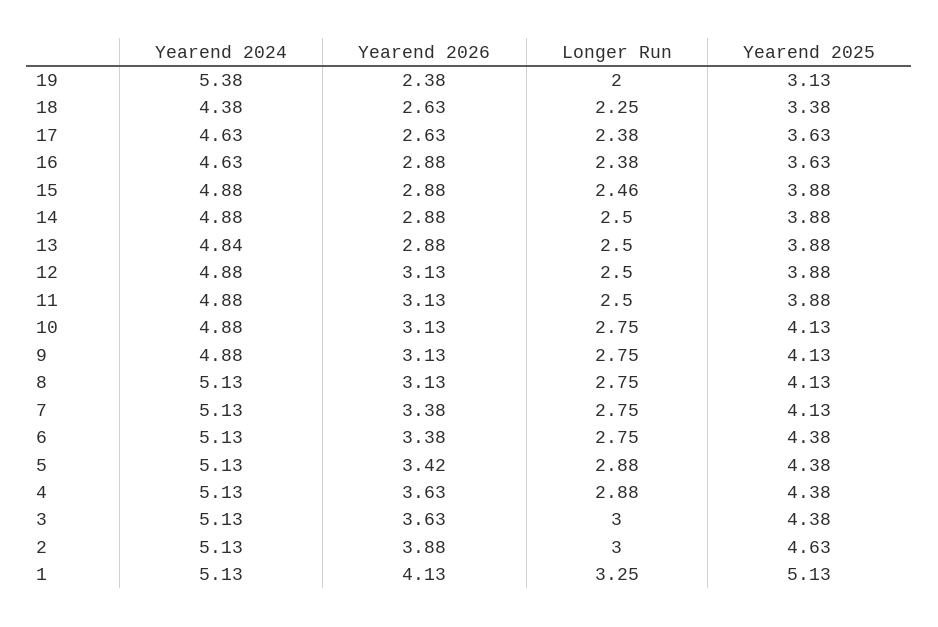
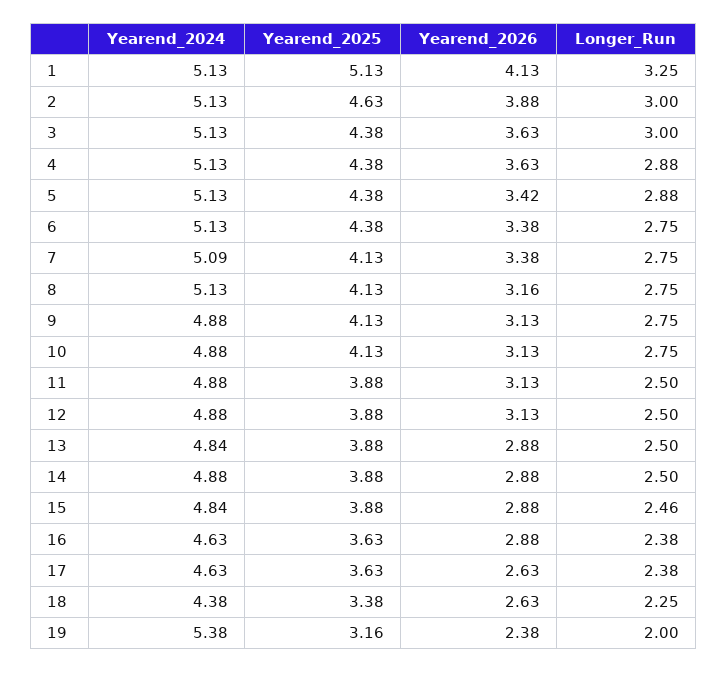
Yearend 2025, 19: 3.13 -> 3.16
Yearend 2024, 15: 4.88 -> 4.84
Yearend 2026, 8: 3.13 -> 3.16
Yearend 2024, 7: 5.13 -> 5.09

